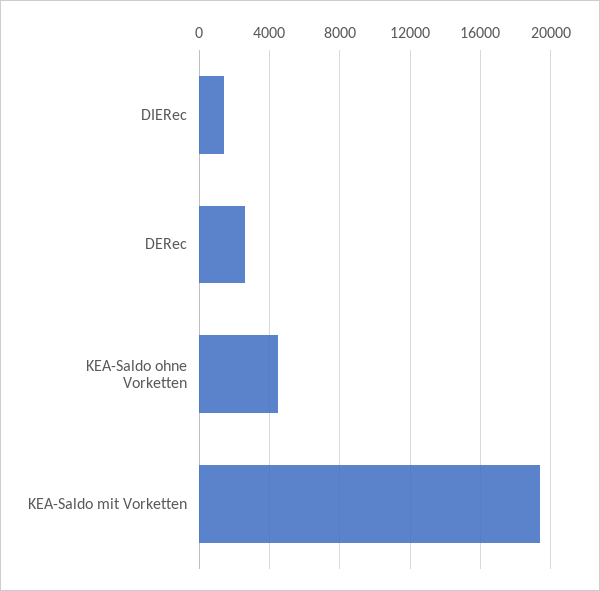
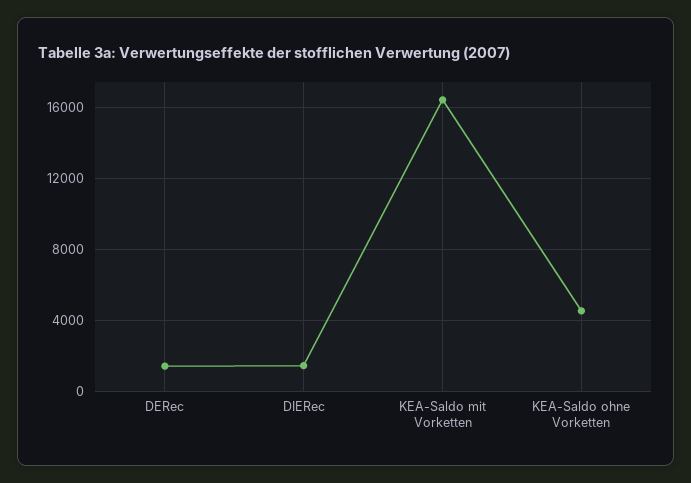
DERec: 2500 -> 1500
KEA-Saldo mit Vorketten: 19500 -> 16500

